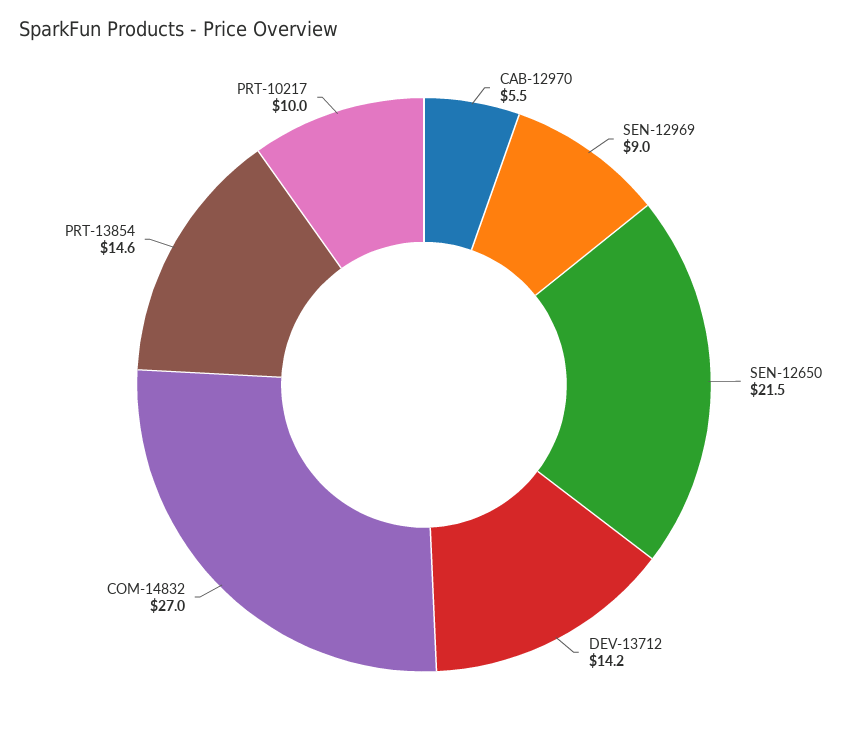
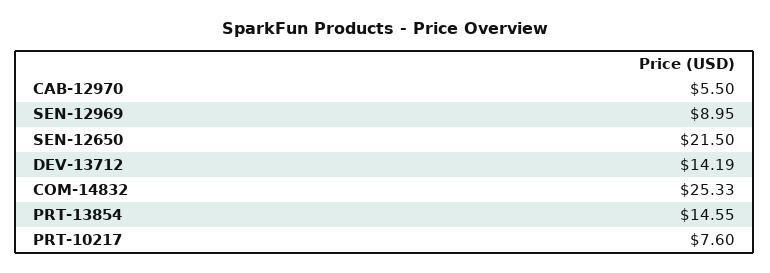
COM-14832: 27 -> 25.33
PRT-10217: 10 -> 7.6

